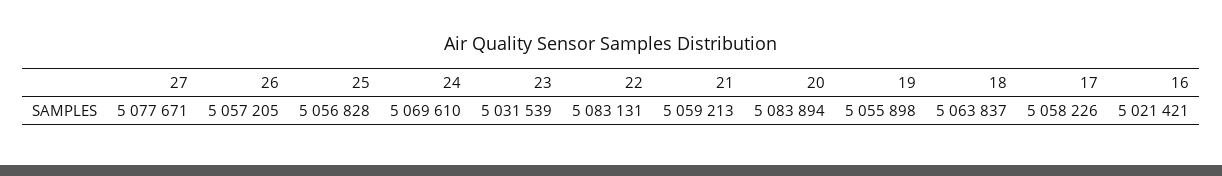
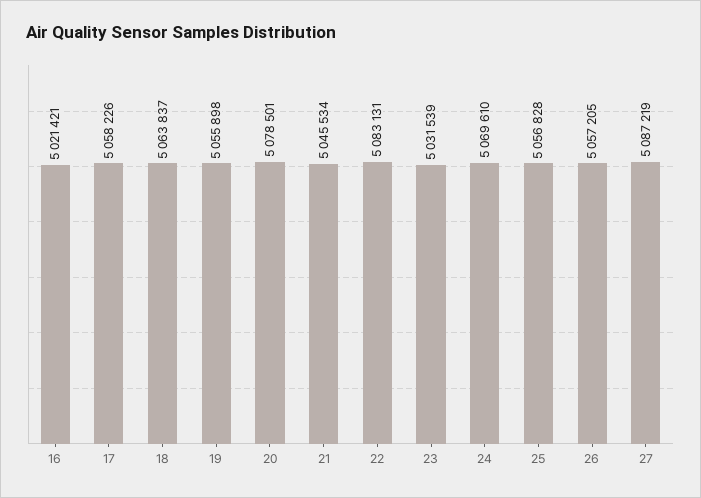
27: 5077671 -> 5087219
21: 5059213 -> 5045534
20: 5083894 -> 5078501

